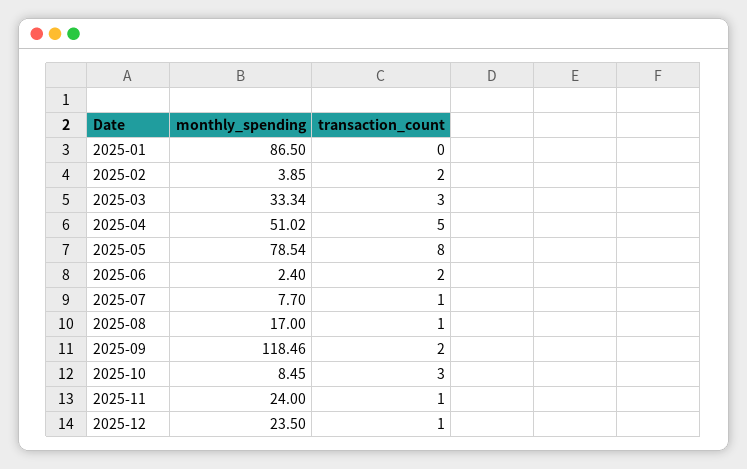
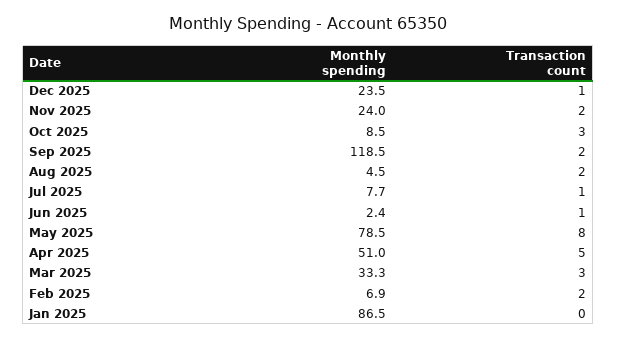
monthly_spending, 2025-02: 3.85 -> 6.9
transaction_count, 2025-06: 2 -> 1
monthly_spending, 2025-08: 17 -> 4.5
transaction_count, 2025-08: 1 -> 2
transaction_count, 2025-11: 1 -> 2

